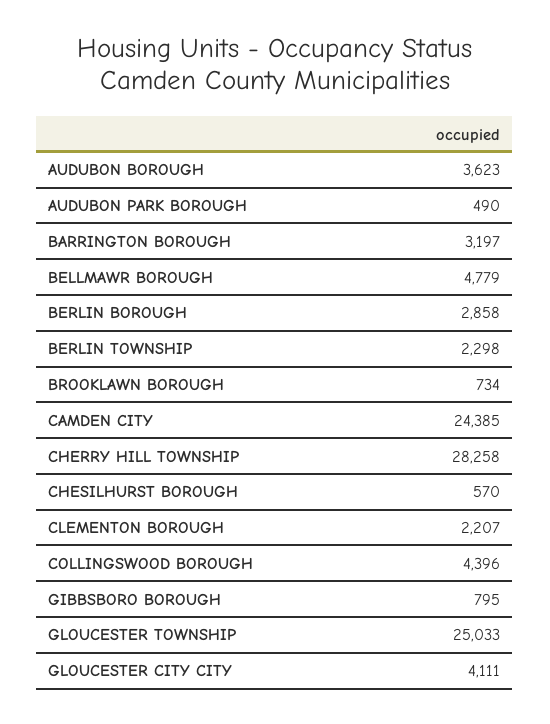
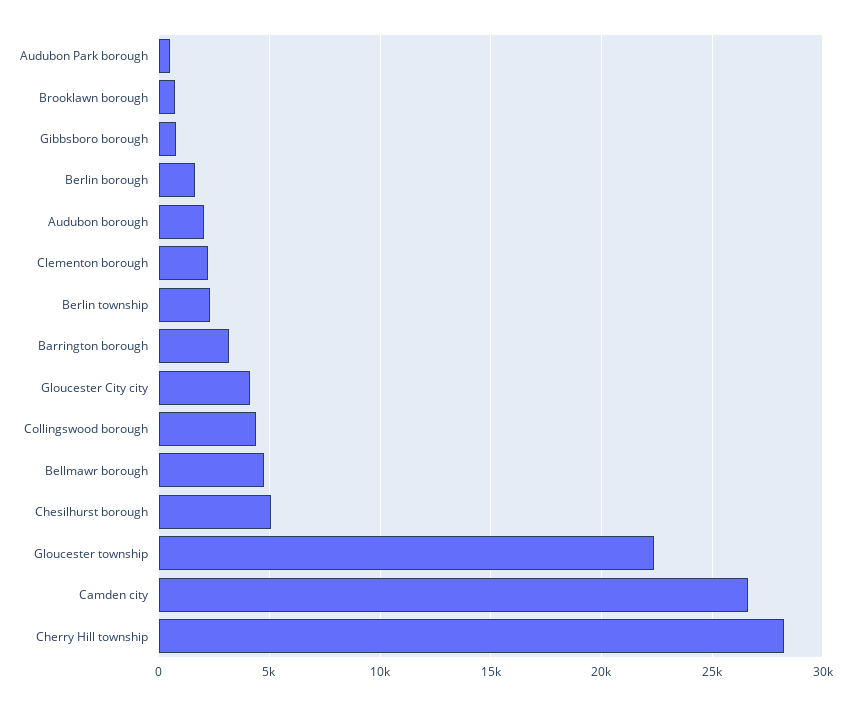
AUDUBON BOROUGH: 3623 -> 2000
BERLIN BOROUGH: 2858 -> 1500
CAMDEN CITY: 24385 -> 26500
CHESILHURST BOROUGH: 570 -> 5000
GLOUCESTER TOWNSHIP: 25033 -> 22500

